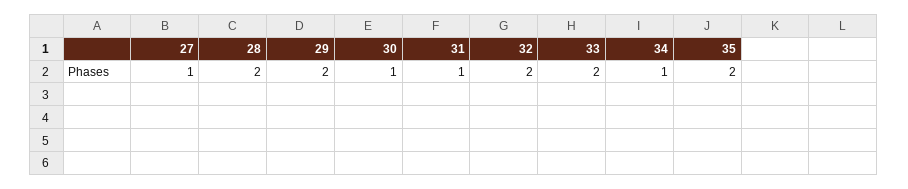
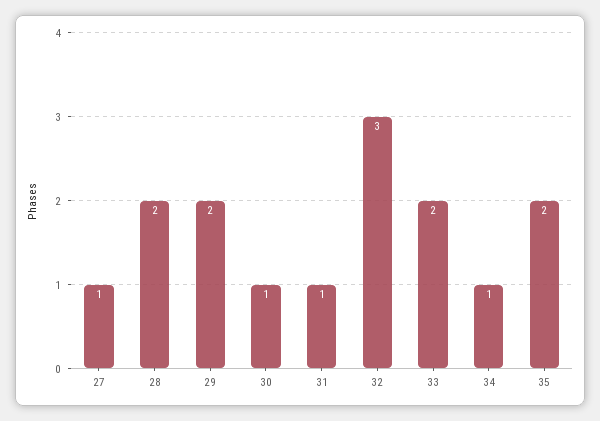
32: 2 -> 3

